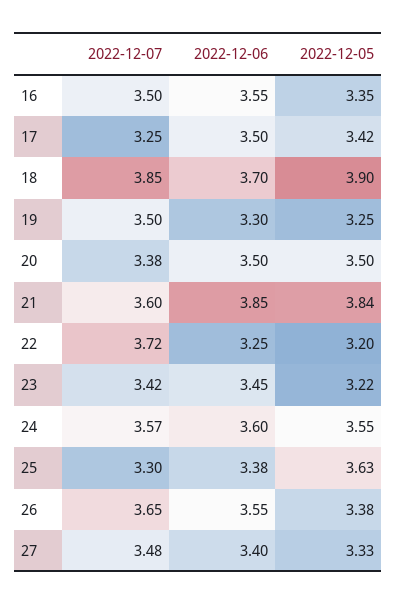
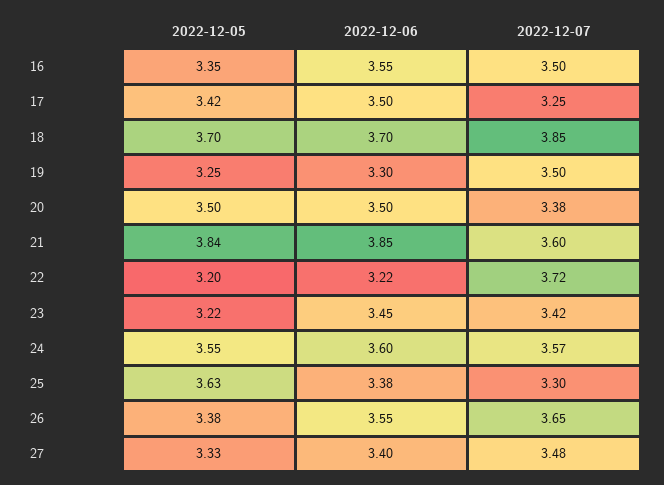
2022-12-05, 18: 3.9 -> 3.7
2022-12-06, 22: 3.25 -> 3.22

